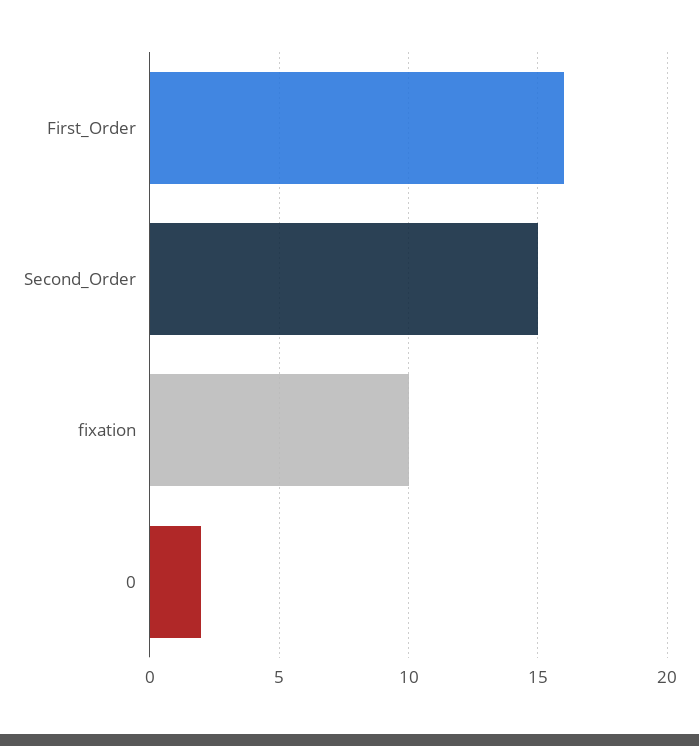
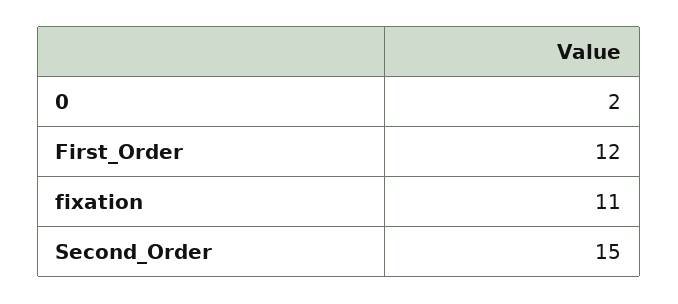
First_Order: 16 -> 12
fixation: 10 -> 11

